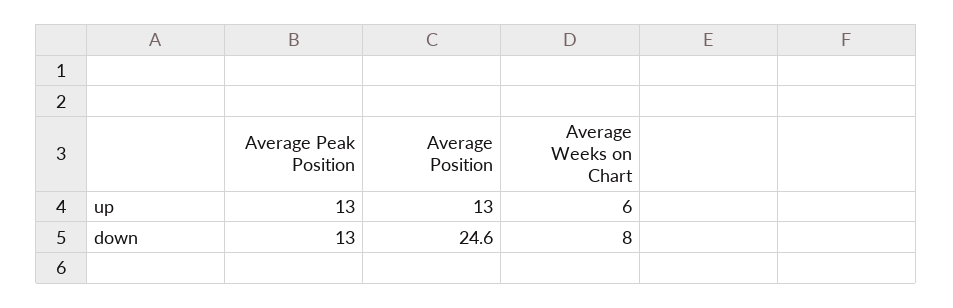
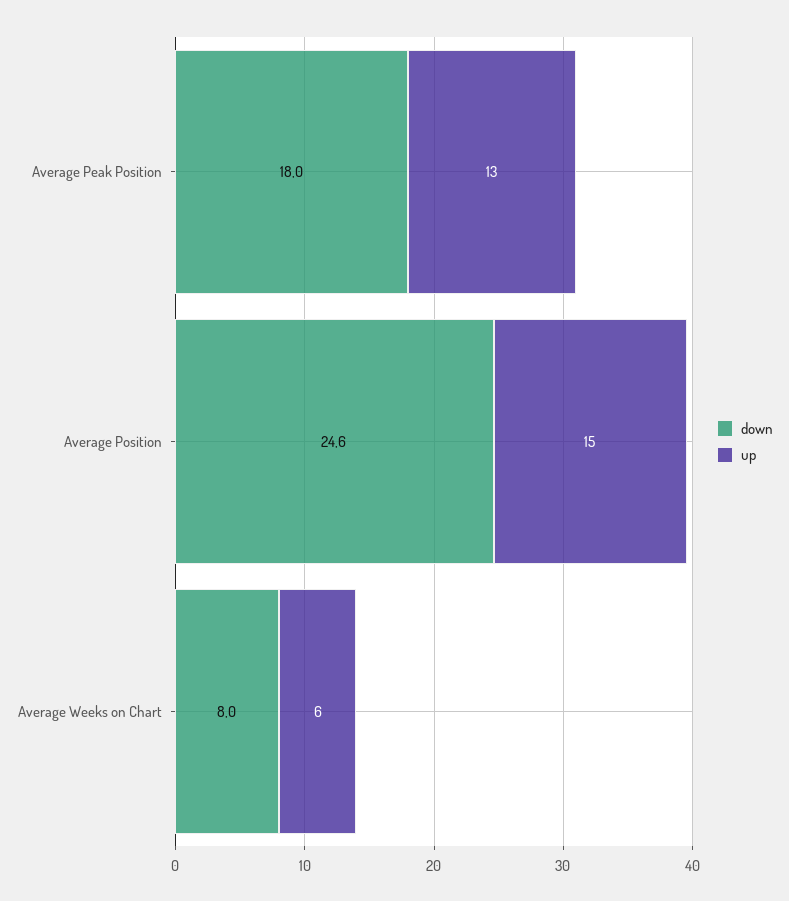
up, Average Position: 13 -> 15
down, Average Peak Position: 13 -> 18

